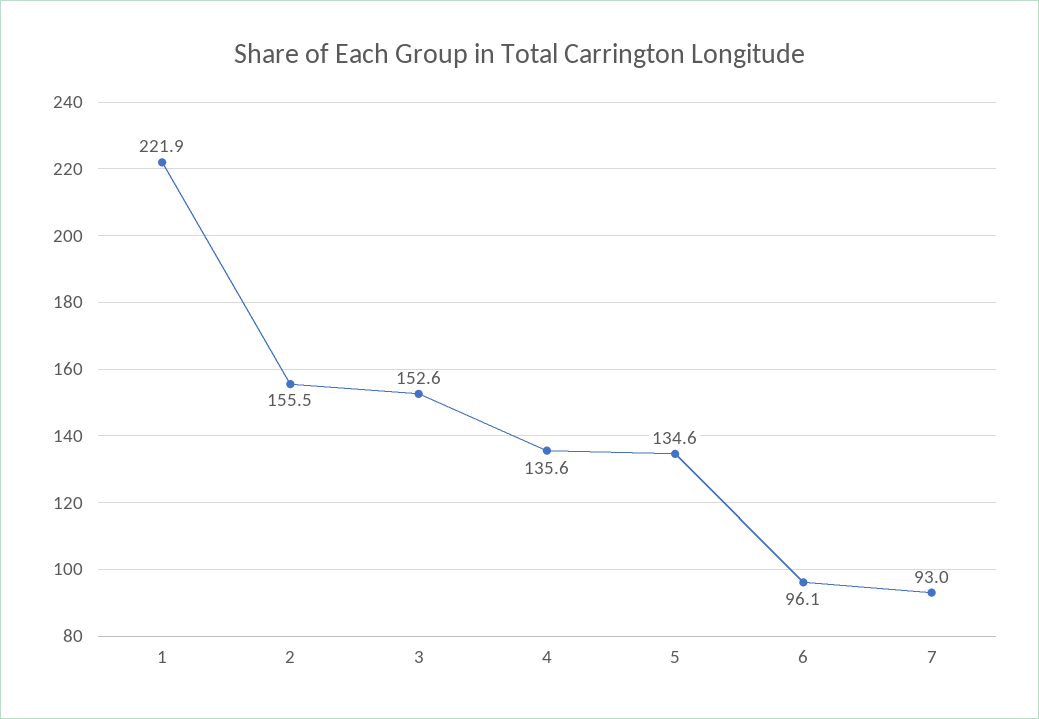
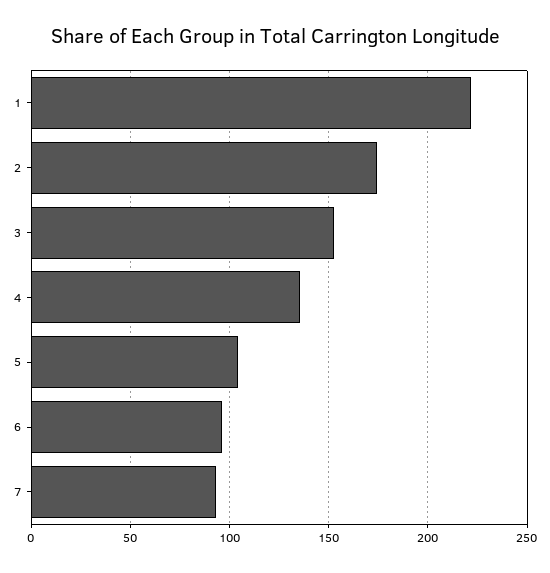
2: 155.5 -> 175
5: 134.6 -> 105

